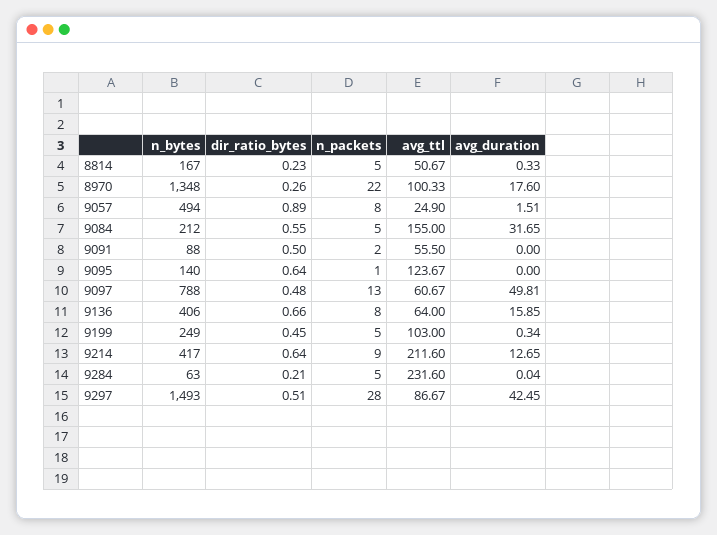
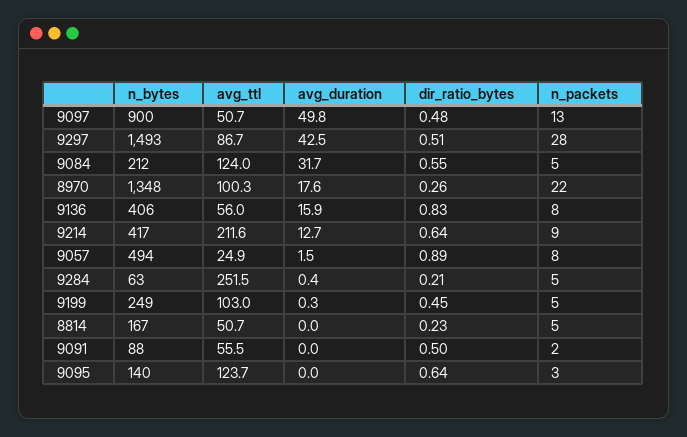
avg_duration, 8814: 0.33 -> 0
avg_ttl, 9084: 155 -> 124
n_packets, 9095: 1 -> 3
n_bytes, 9097: 788 -> 900
avg_ttl, 9097: 60.67 -> 50.7
dir_ratio_bytes, 9136: 0.66 -> 0.83
avg_ttl, 9136: 64 -> 56
avg_ttl, 9284: 231.6 -> 251.5
avg_duration, 9284: 0.04 -> 0.4

